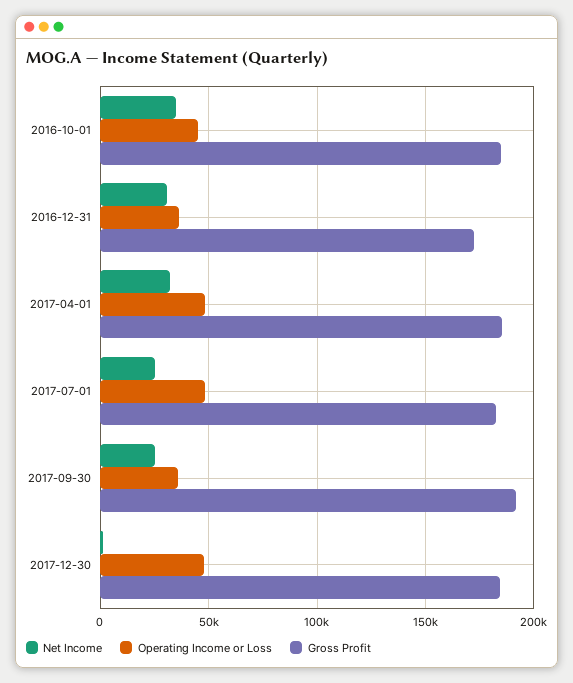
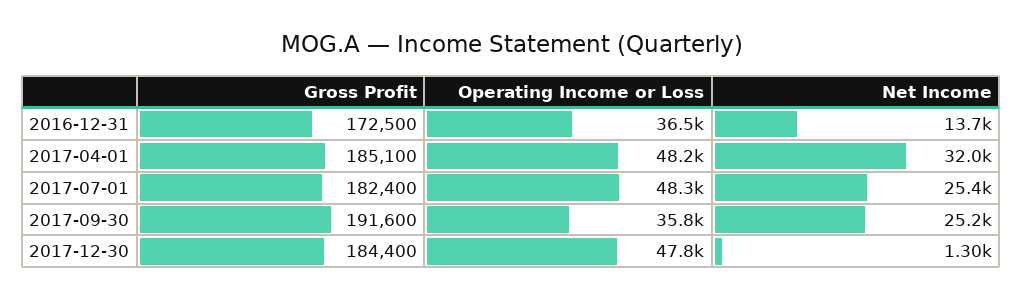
Net Income, 2016-10-01: 35000 -> none
Operating Income or Loss, 2016-10-01: 45000 -> none
Gross Profit, 2016-10-01: 185000 -> none
Net Income, 2016-12-31: 30000 -> 13700

